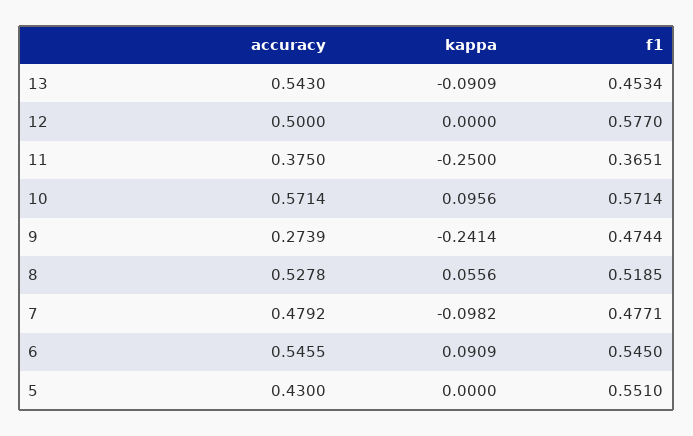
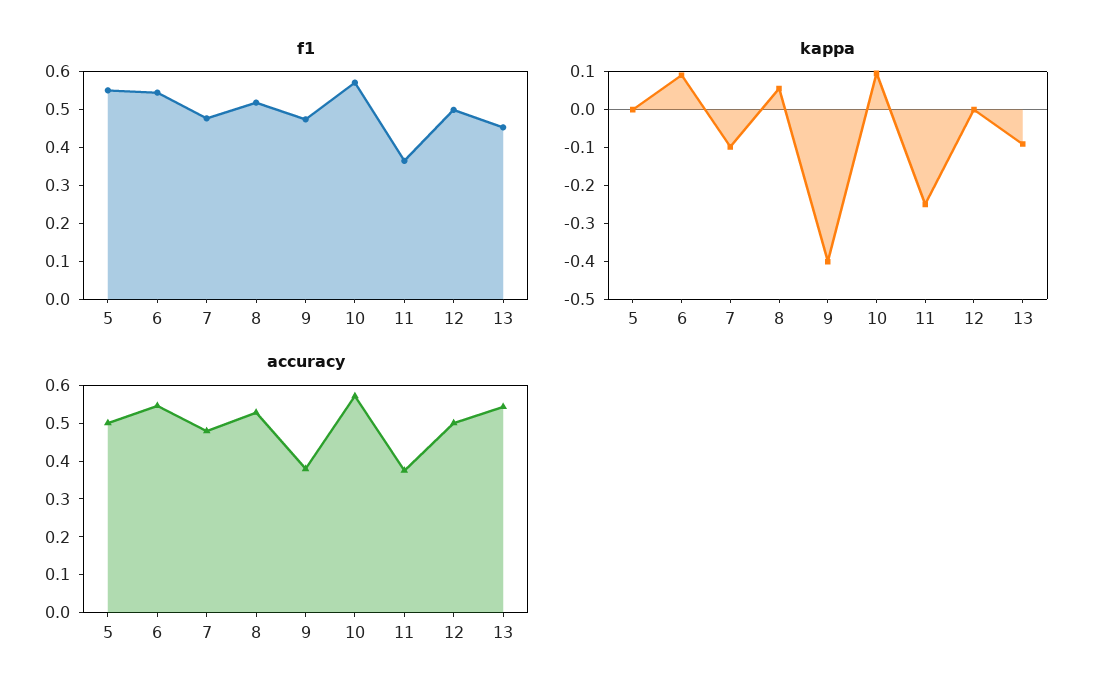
f1, 12: 0.577 -> 0.5
accuracy, 9: 0.2739 -> 0.375
kappa, 9: -0.2414 -> -0.4
accuracy, 5: 0.43 -> 0.5

